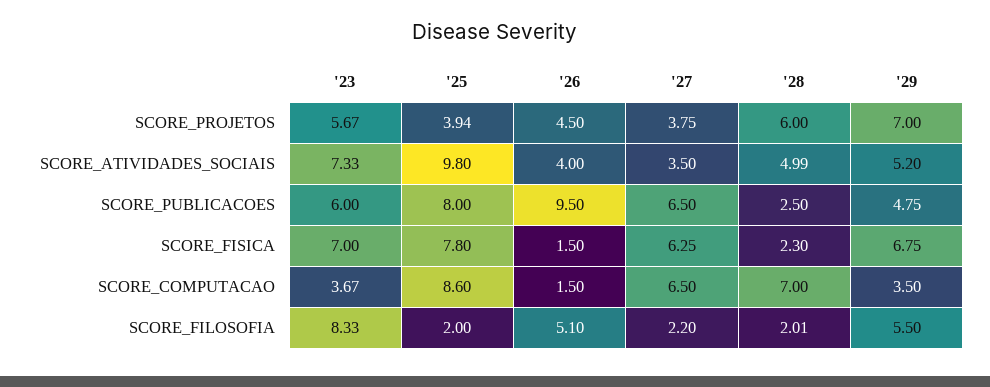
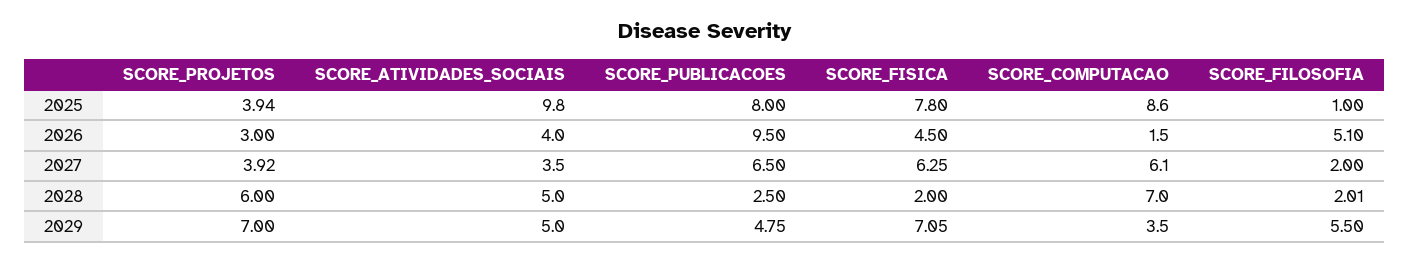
'23, SCORE_PROJETOS: 5.67 -> none
'26, SCORE_PROJETOS: 4.5 -> 3
'27, SCORE_PROJETOS: 3.75 -> 3.92
'23, SCORE_ATIVIDADES_SOCIAIS: 7.33 -> none
'28, SCORE_ATIVIDADES_SOCIAIS: 4.99 -> 5
'29, SCORE_ATIVIDADES_SOCIAIS: 5.2 -> 5
'23, SCORE_PUBLICACOES: 6 -> none
'23, SCORE_FISICA: 7 -> none
'26, SCORE_FISICA: 1.5 -> 4.5
'28, SCORE_FISICA: 2.3 -> 2
'29, SCORE_FISICA: 6.75 -> 7.05
'23, SCORE_COMPUTACAO: 3.67 -> none
'27, SCORE_COMPUTACAO: 6.5 -> 6.1
'23, SCORE_FILOSOFIA: 8.33 -> none
'25, SCORE_FILOSOFIA: 2 -> 1
'27, SCORE_FILOSOFIA: 2.2 -> 2

